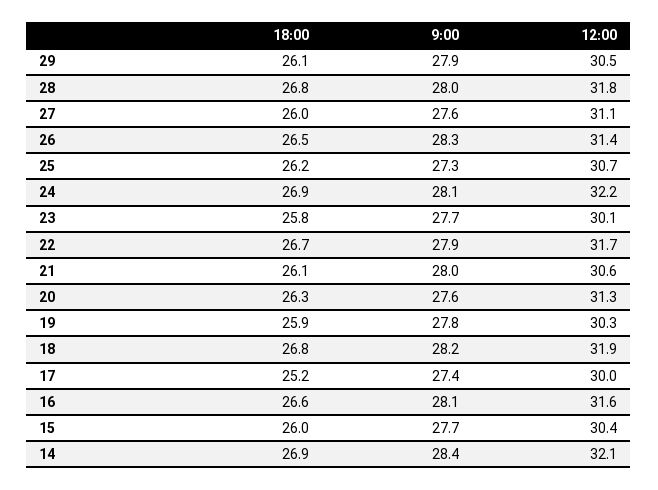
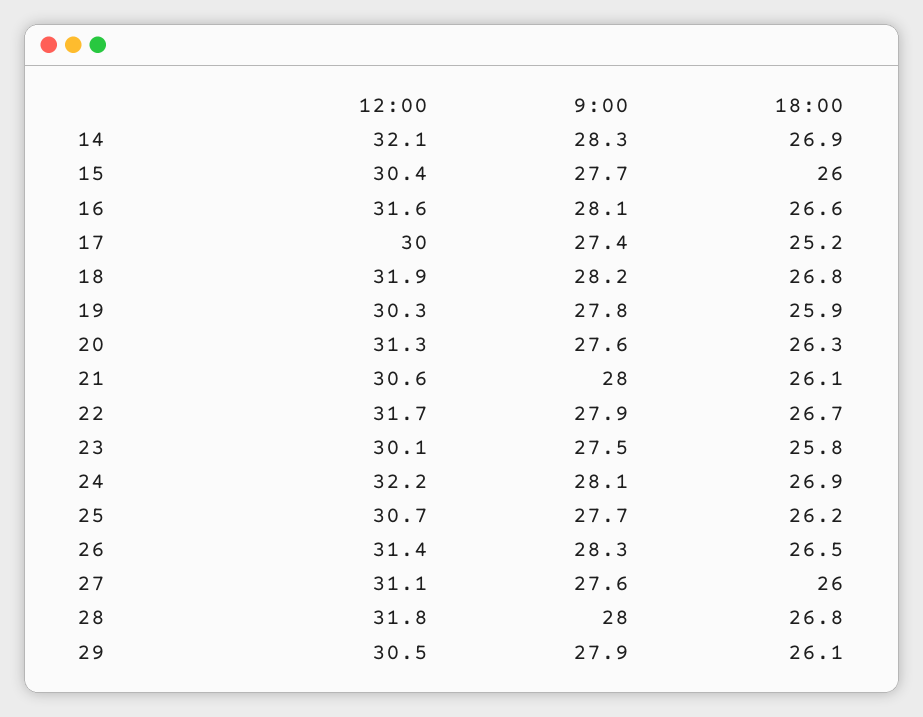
9:00, 25: 27.3 -> 27.7
9:00, 23: 27.7 -> 27.5
9:00, 14: 28.4 -> 28.3

